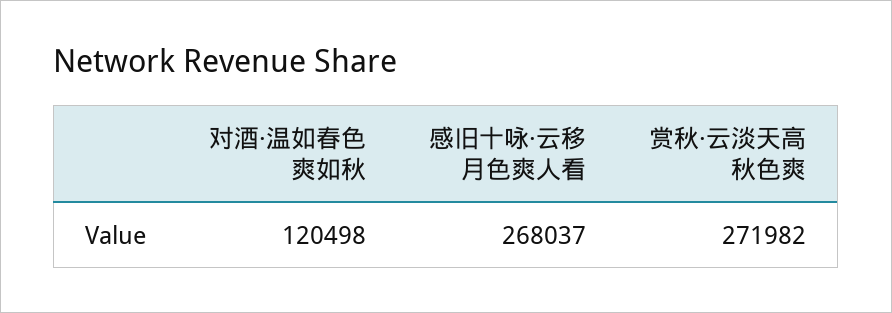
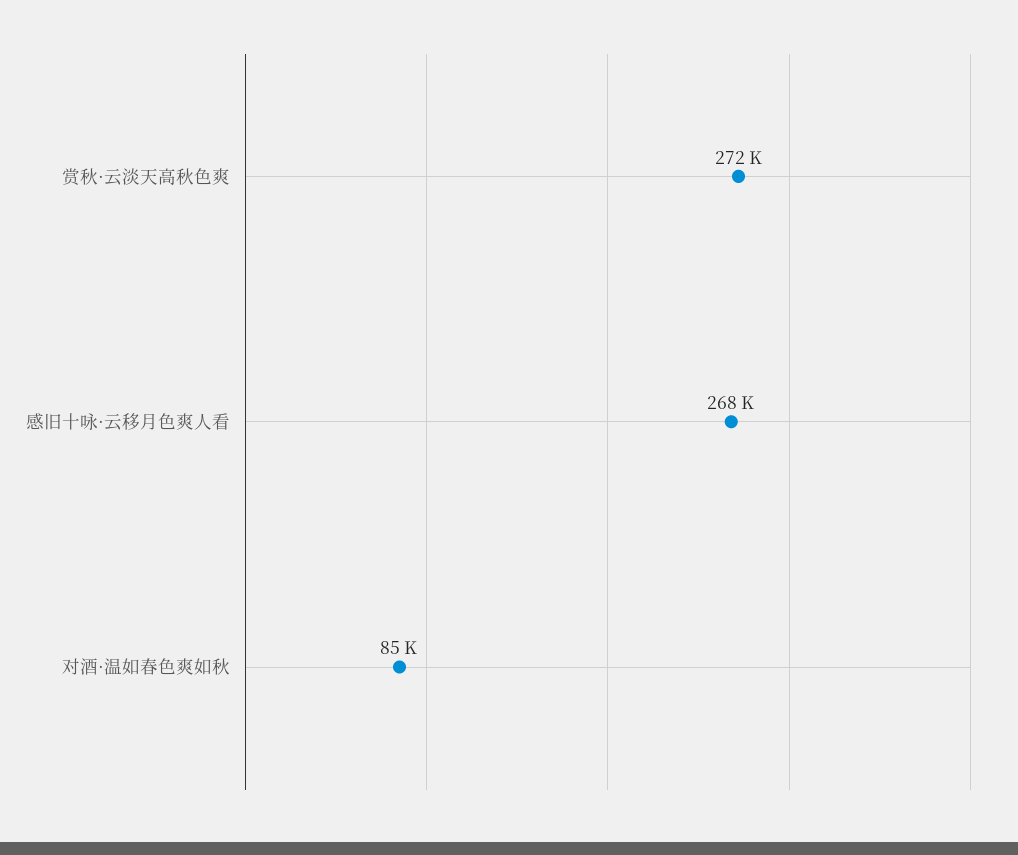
对酒·温如春色爽如秋: 120498 -> 85000

